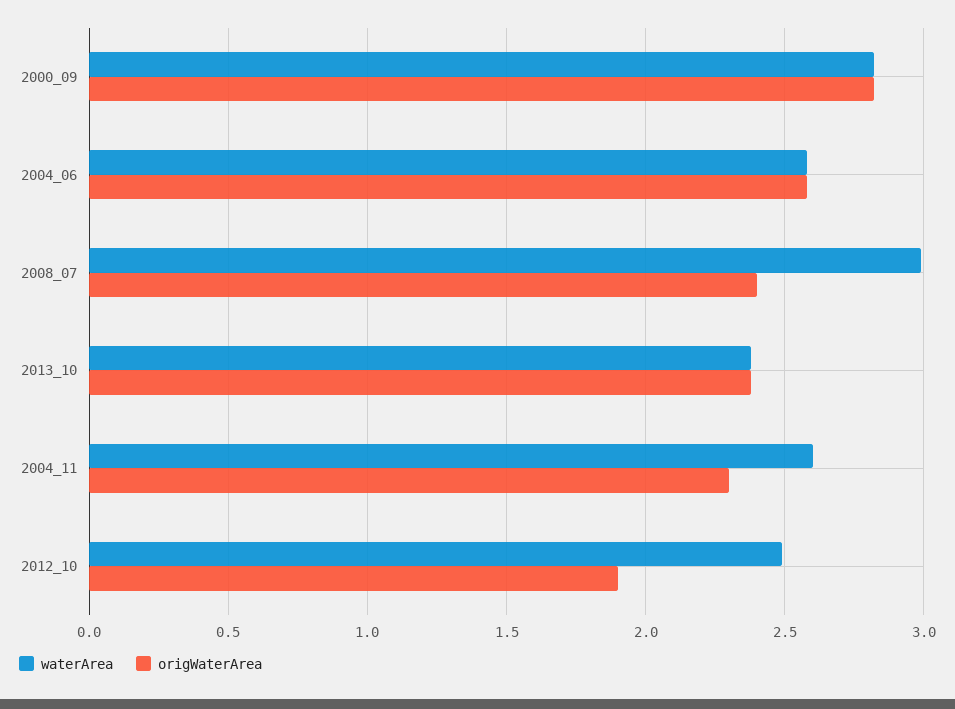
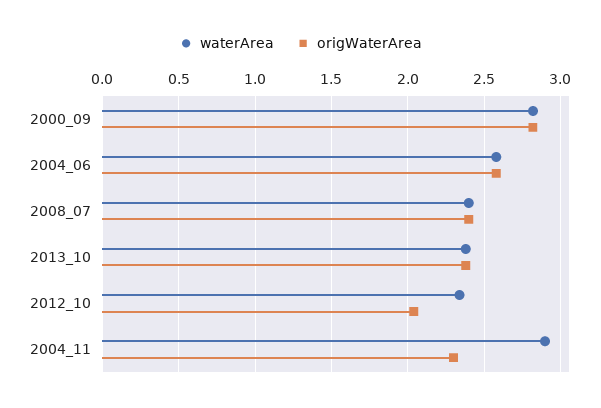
waterArea, 2008_07: 3 -> 2.4
waterArea, 2004_11: 2.6 -> 2.9
waterArea, 2012_10: 2.5 -> 2.35
origWaterArea, 2012_10: 1.9 -> 2.05

